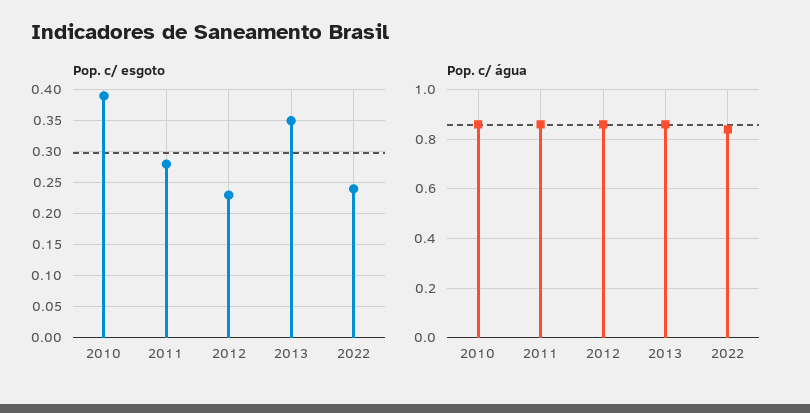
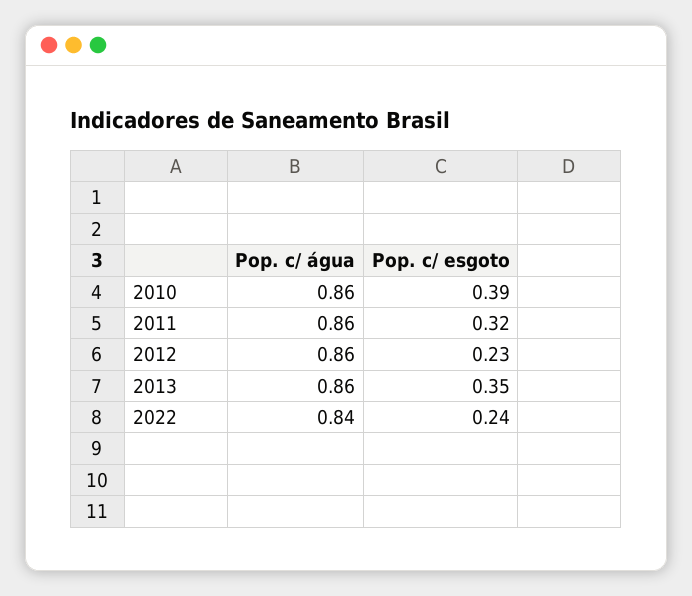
Pop. c/ esgoto, 2011: 0.28 -> 0.32

